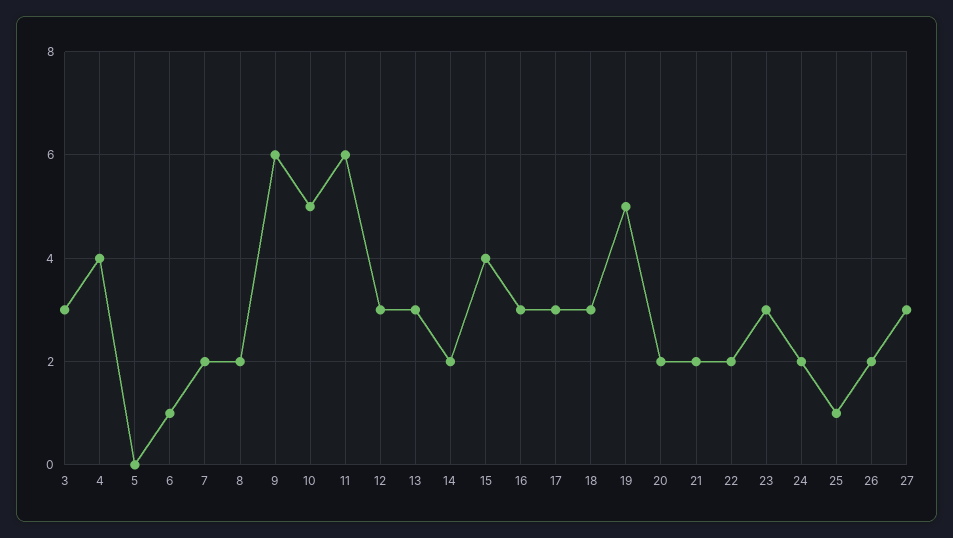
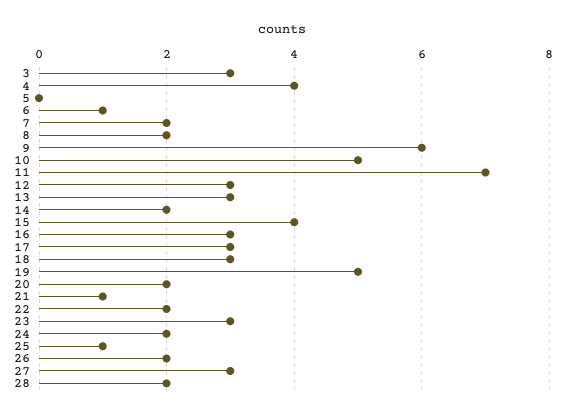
11: 6 -> 7
21: 2 -> 1
28: none -> 2

